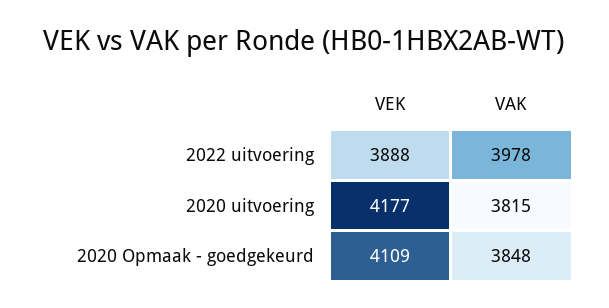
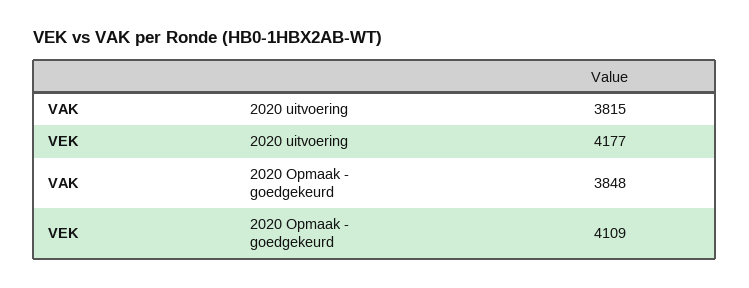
VEK, 2022 uitvoering: 3888 -> none
VAK, 2022 uitvoering: 3978 -> none

